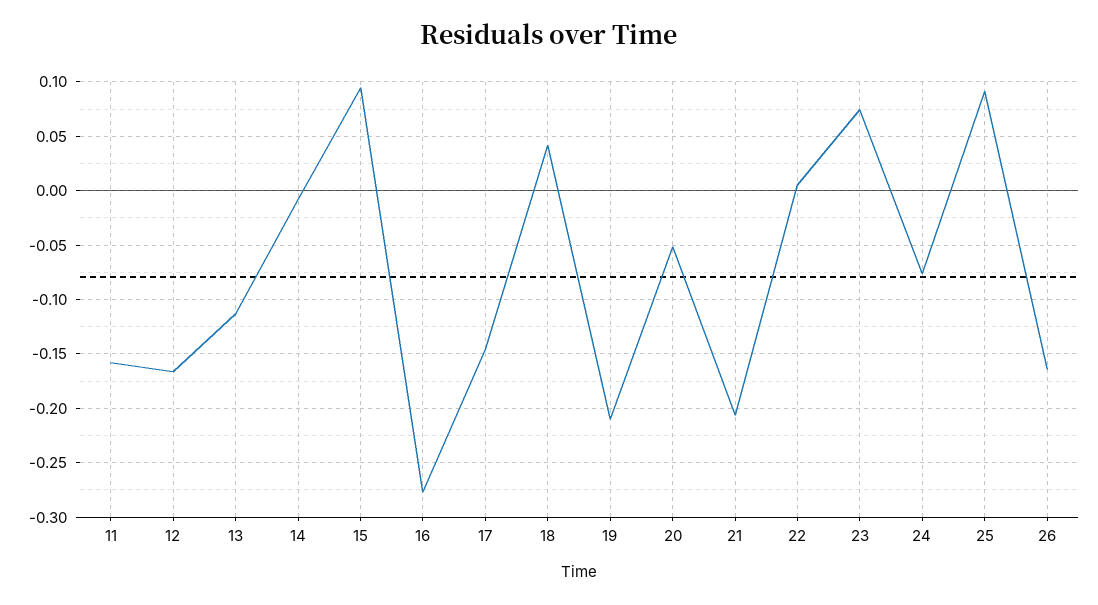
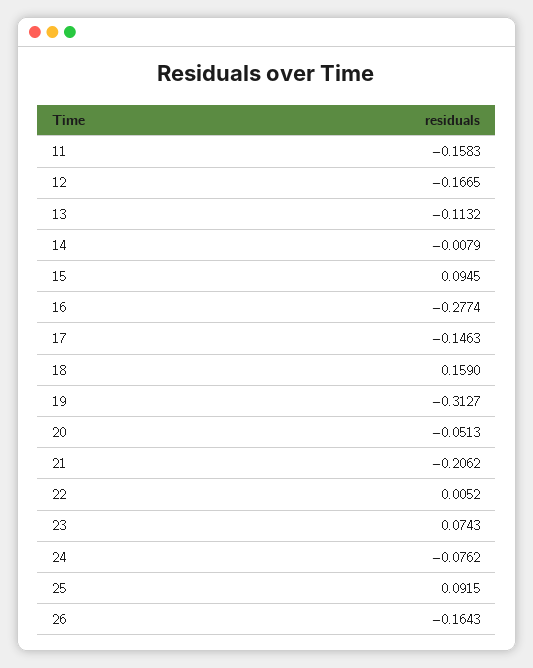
18: 0.04 -> 0.159
19: -0.21 -> -0.3127

